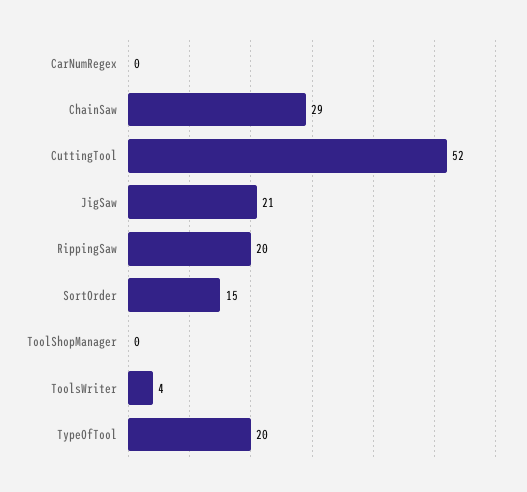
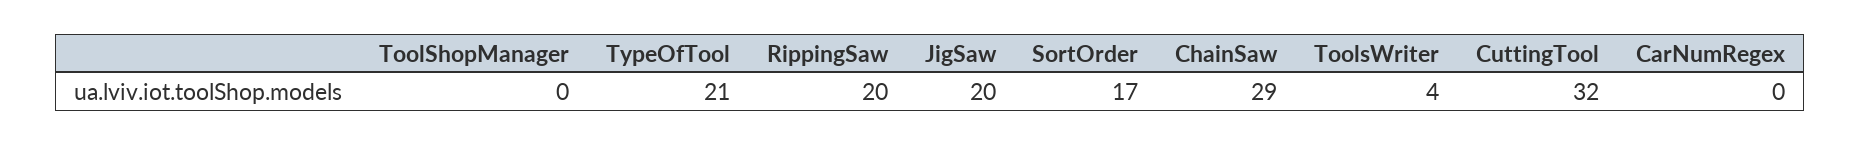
CuttingTool: 52 -> 32
JigSaw: 21 -> 20
SortOrder: 15 -> 17
TypeOfTool: 20 -> 21

